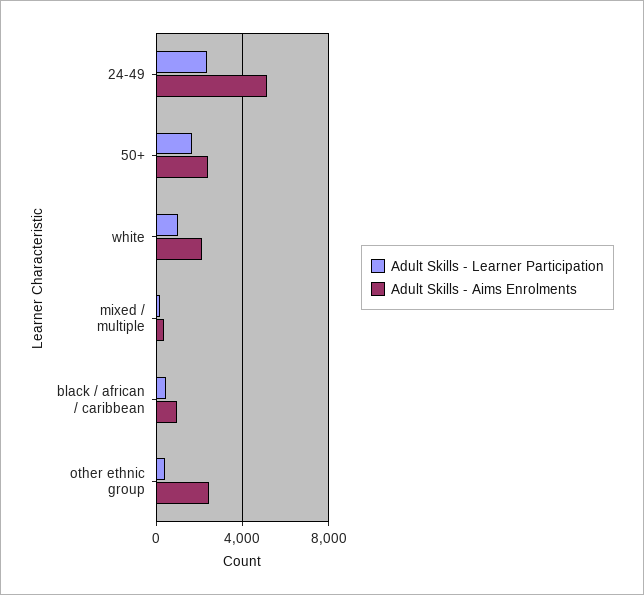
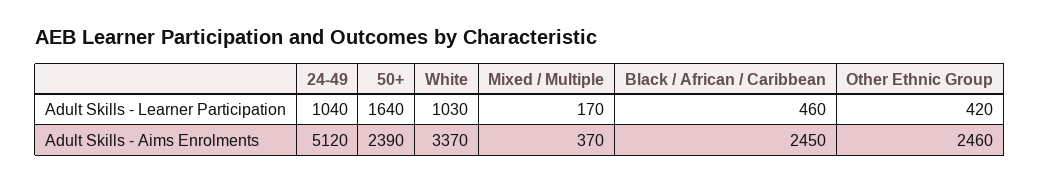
Adult Skills - Learner Participation, 24-49: 2500 -> 1040
Adult Skills - Aims Enrolments, white: 2000 -> 3370
Adult Skills - Aims Enrolments, black / african / caribbean: 1000 -> 2450

